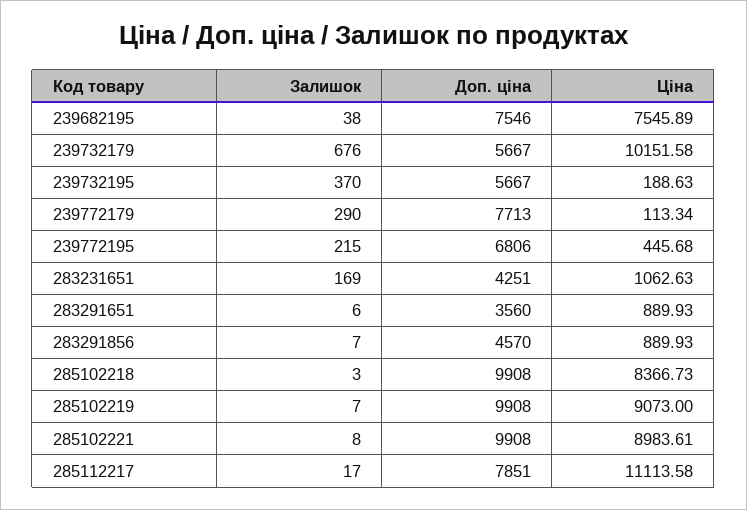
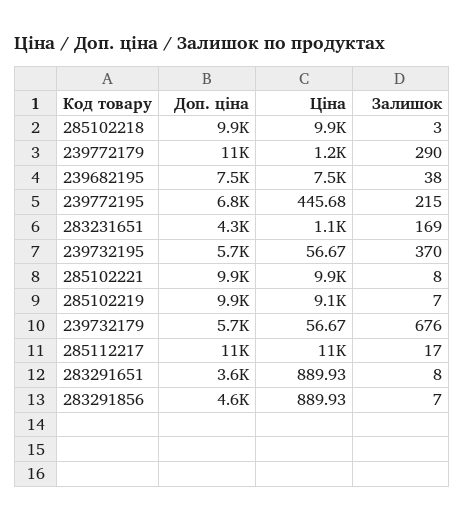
Ціна, 239732179: 10151.58 -> 56.67
Ціна, 239732195: 188.63 -> 56.67
Доп. ціна, 239772179: 7713 -> 11000
Ціна, 239772179: 113.34 -> 1200
Залишок, 283291651: 6 -> 8
Ціна, 285102218: 8366.73 -> 9900
Ціна, 285102221: 8983.61 -> 9900
Доп. ціна, 285112217: 7851 -> 11000

